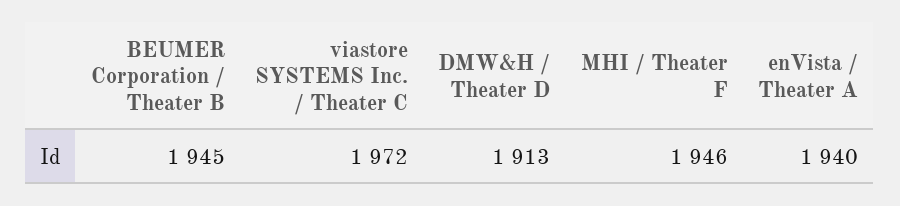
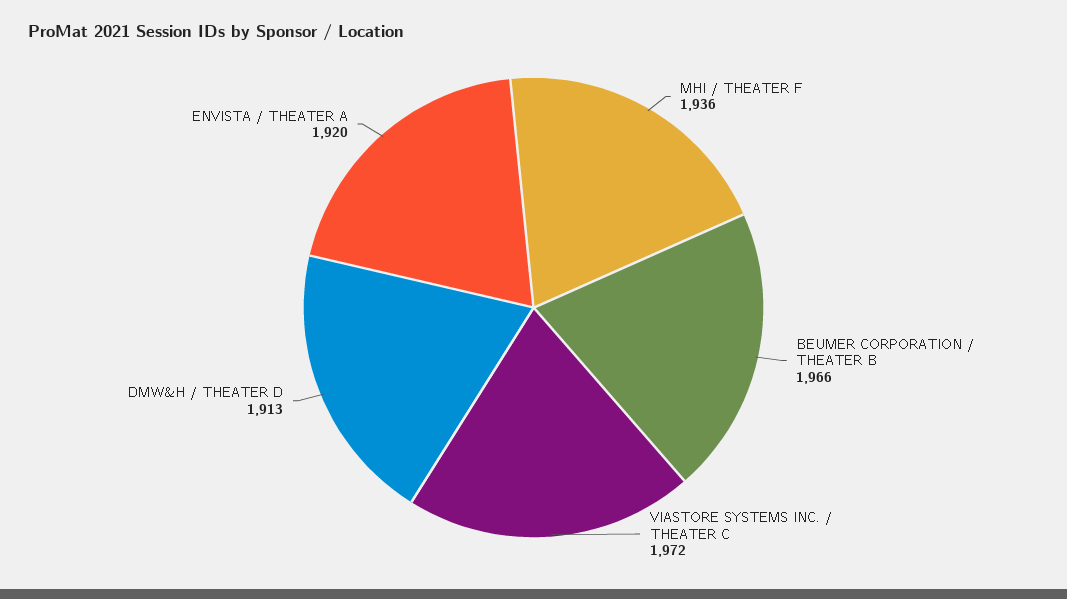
BEUMER Corporation / Theater B: 1945 -> 1966
MHI / Theater F: 1946 -> 1936
enVista / Theater A: 1940 -> 1920

